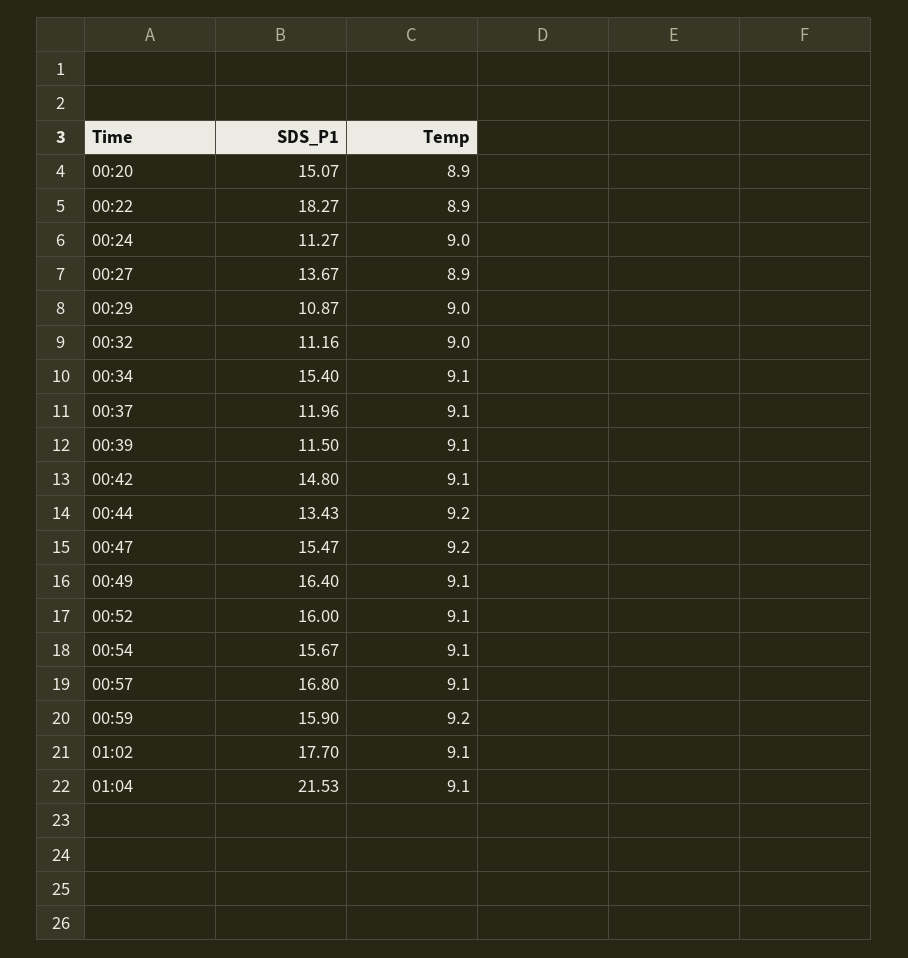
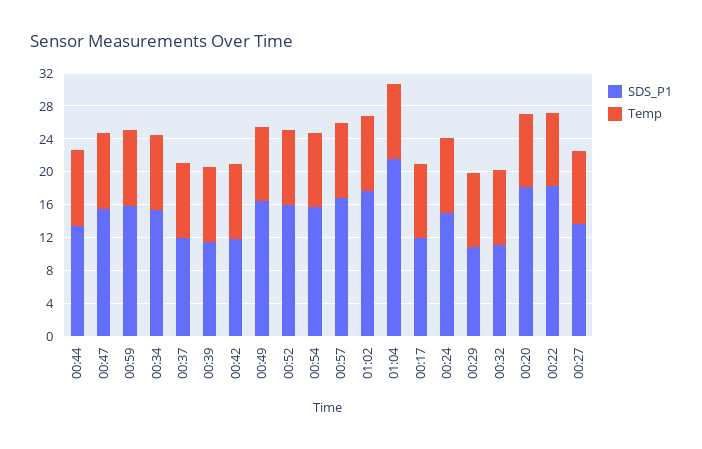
SDS_P1, 00:20: 15.07 -> 18
SDS_P1, 00:24: 11.27 -> 15
SDS_P1, 00:42: 14.8 -> 12
SDS_P1, 00:17: none -> 12
Temp, 00:17: none -> 9

